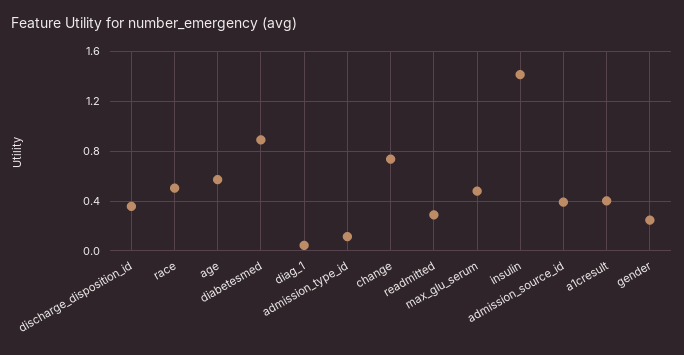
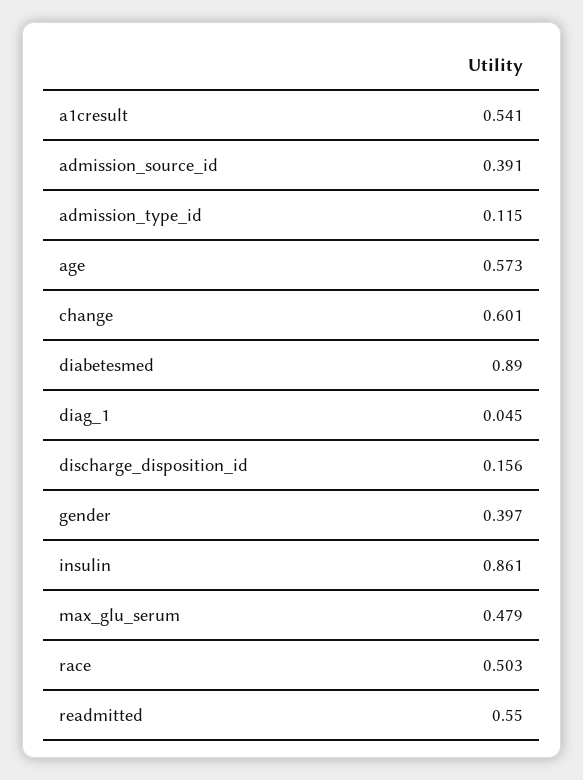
discharge_disposition_id: 0.35 -> 0.156
change: 0.75 -> 0.601
readmitted: 0.3 -> 0.55
insulin: 1.4 -> 0.861
a1cresult: 0.4 -> 0.541
gender: 0.25 -> 0.397

